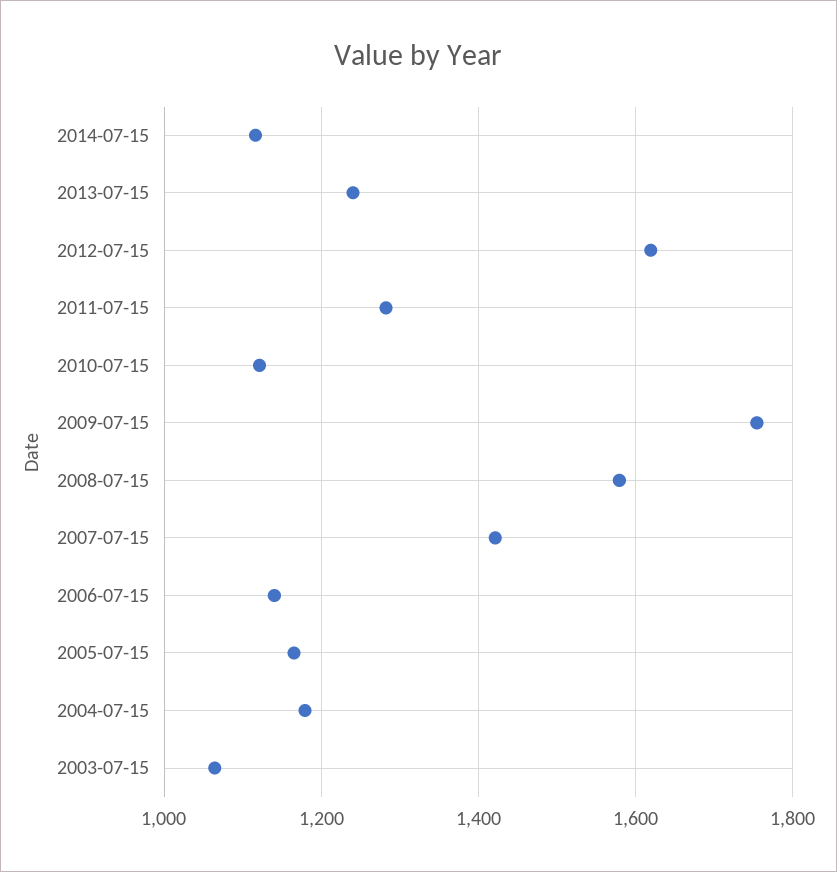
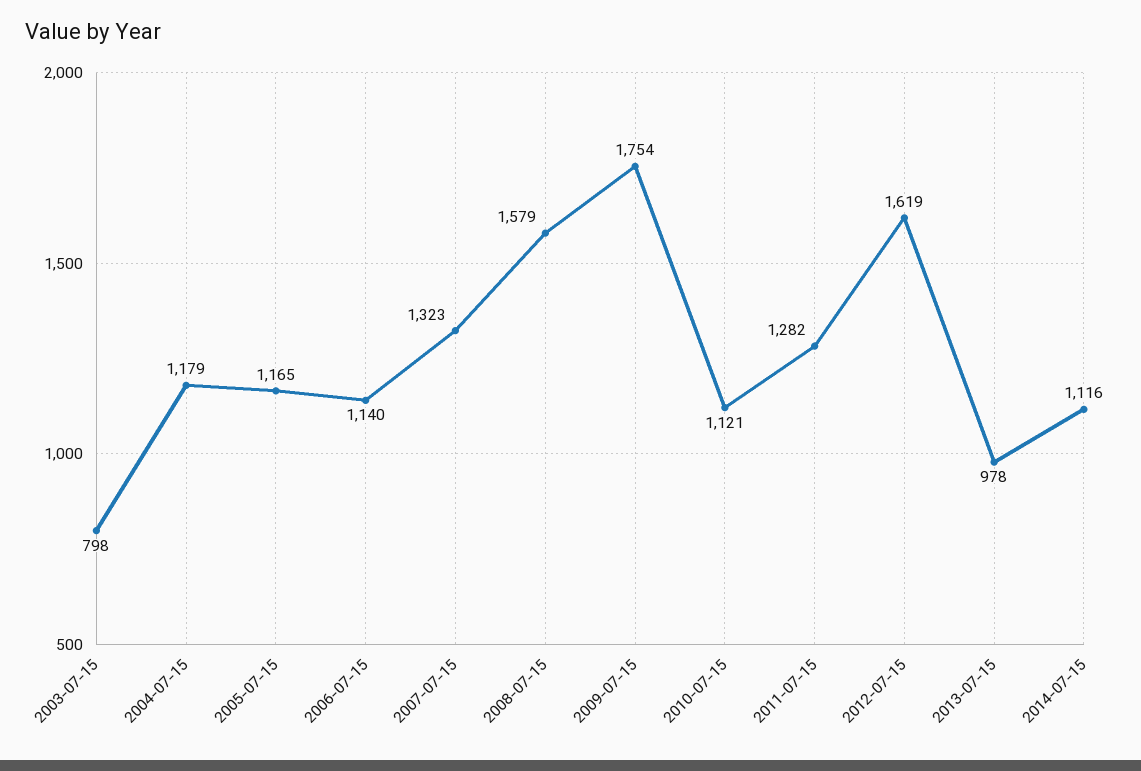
2013-07-15: 1240 -> 978
2007-07-15: 1420 -> 1323
2003-07-15: 1060 -> 798

